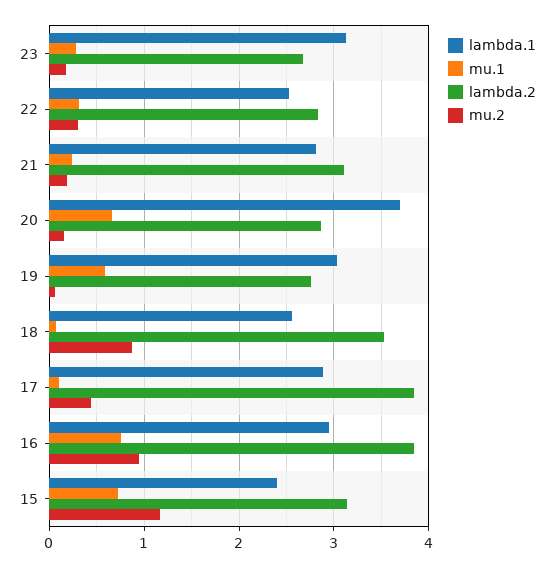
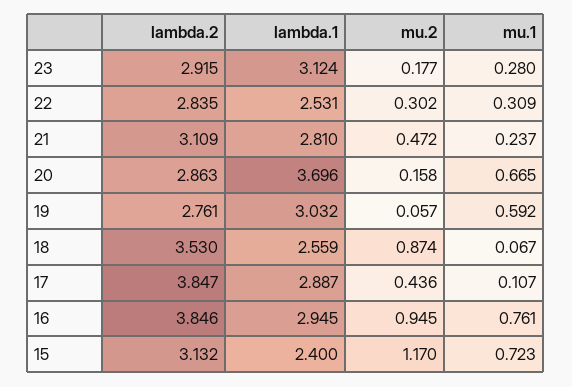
lambda.2, 23: 2.7 -> 2.915
mu.2, 21: 0.2 -> 0.472

